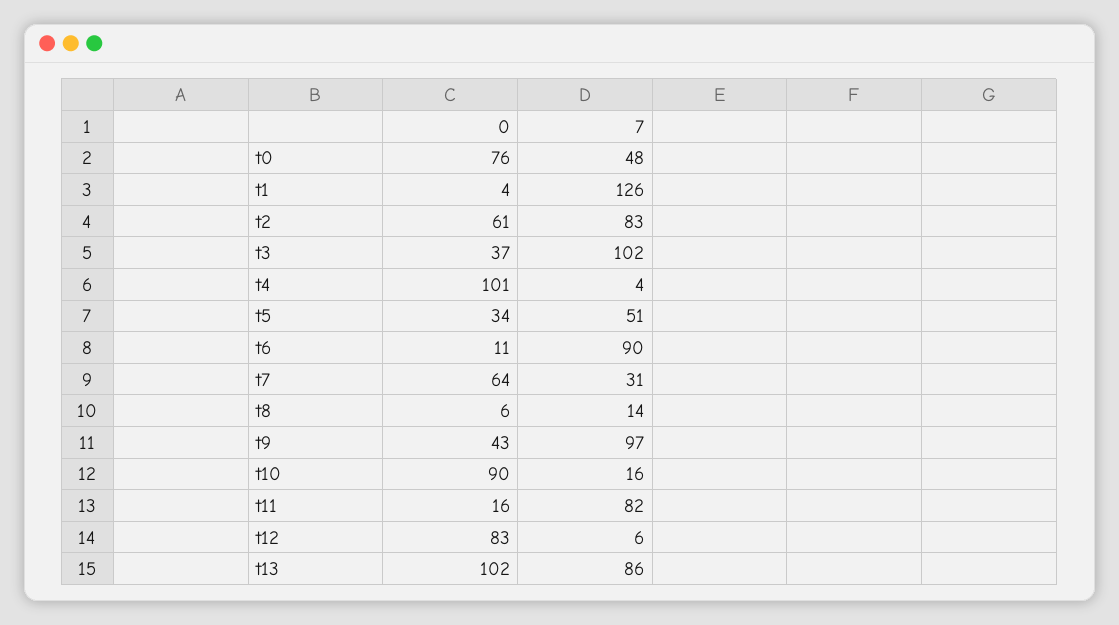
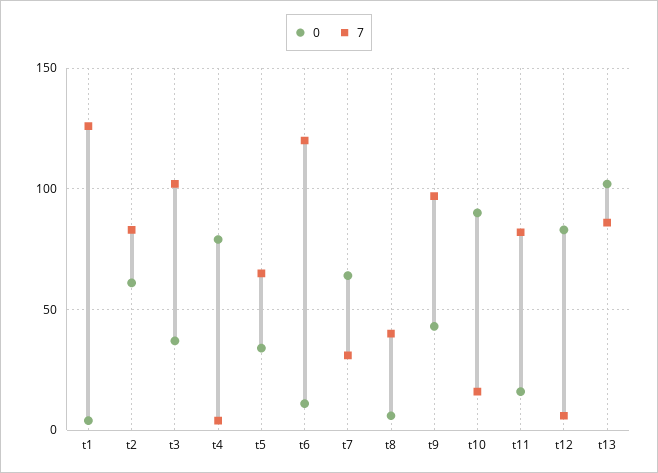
0, t0: 76 -> none
7, t0: 48 -> none
0, t4: 101 -> 80
7, t5: 51 -> 65
7, t6: 90 -> 120
7, t8: 14 -> 40

